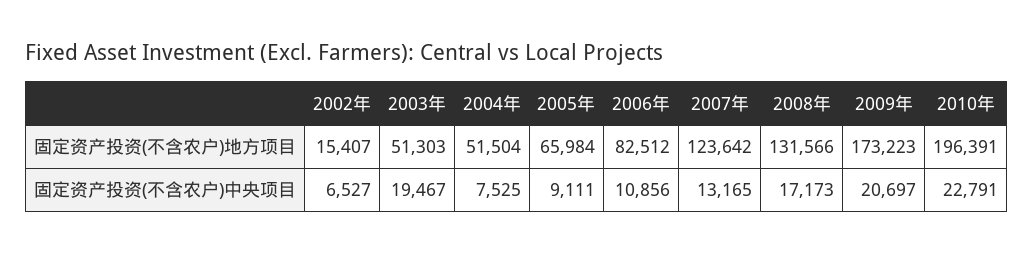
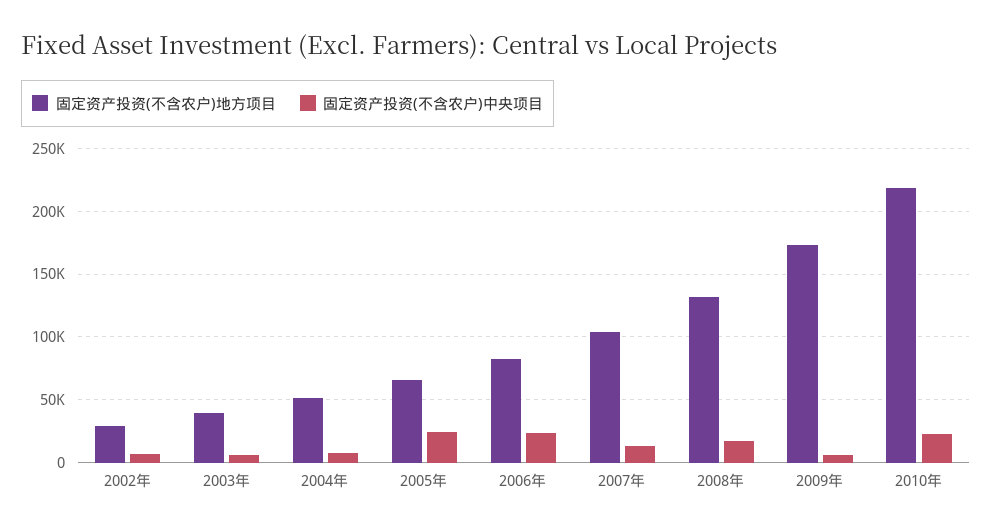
固定资产投资(不含农户)地方项目, 2002年: 15407 -> 30000
固定资产投资(不含农户)地方项目, 2003年: 51303 -> 40000
固定资产投资(不含农户)地方项目, 2007年: 123642 -> 105000
固定资产投资(不含农户)地方项目, 2010年: 196391 -> 220000
固定资产投资(不含农户)中央项目, 2003年: 19467 -> 5000
固定资产投资(不含农户)中央项目, 2005年: 9111 -> 25000
固定资产投资(不含农户)中央项目, 2006年: 10856 -> 25000
固定资产投资(不含农户)中央项目, 2009年: 20697 -> 5000

